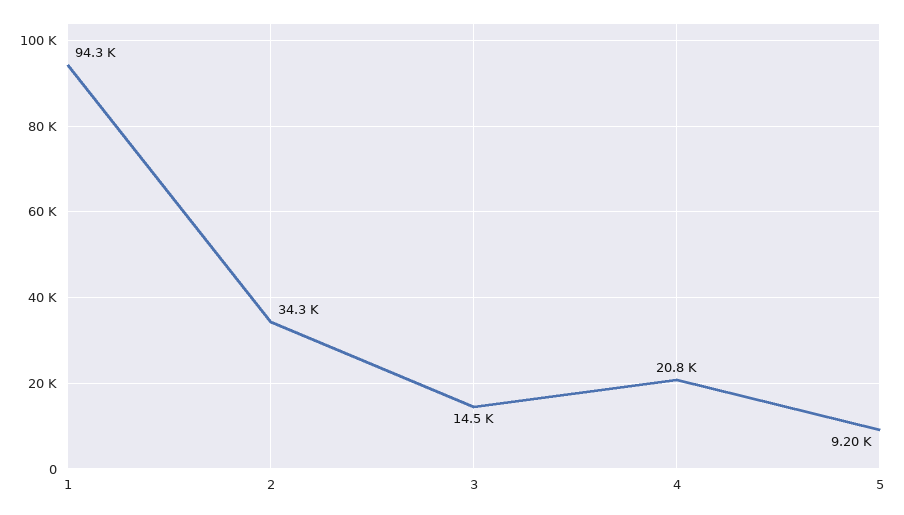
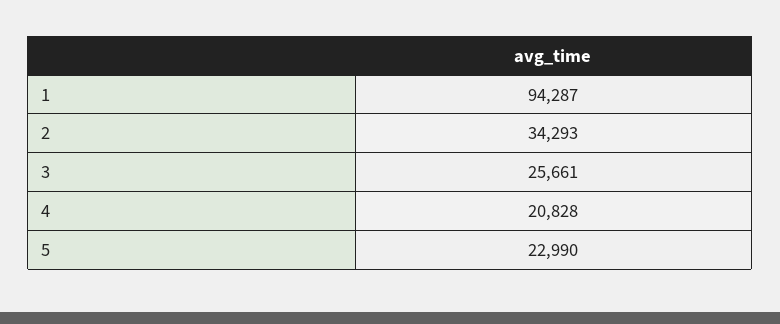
3: 14500 -> 25661
5: 9200 -> 22990

